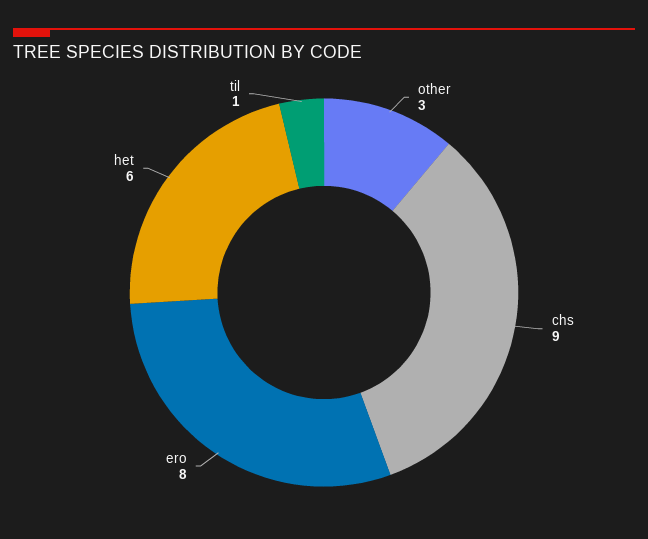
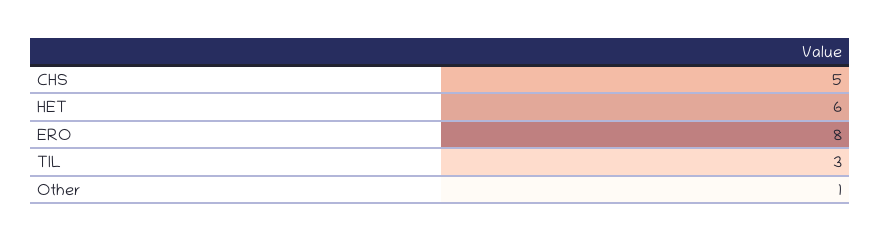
other: 3 -> 1
chs: 9 -> 5
til: 1 -> 3

